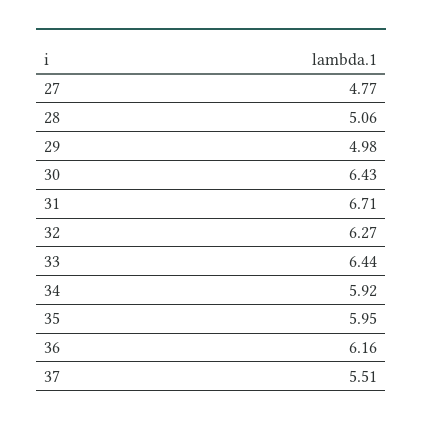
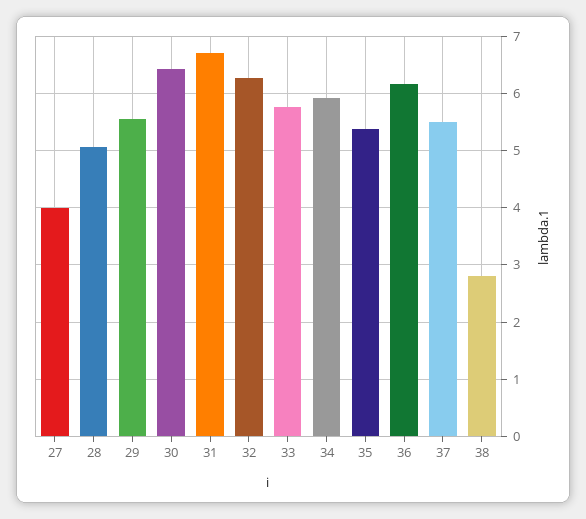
27: 4.77 -> 4
29: 4.98 -> 5.6
33: 6.44 -> 5.8
35: 5.95 -> 5.4
38: none -> 2.8

